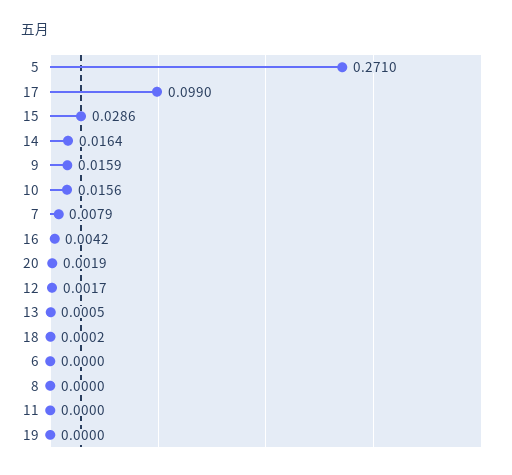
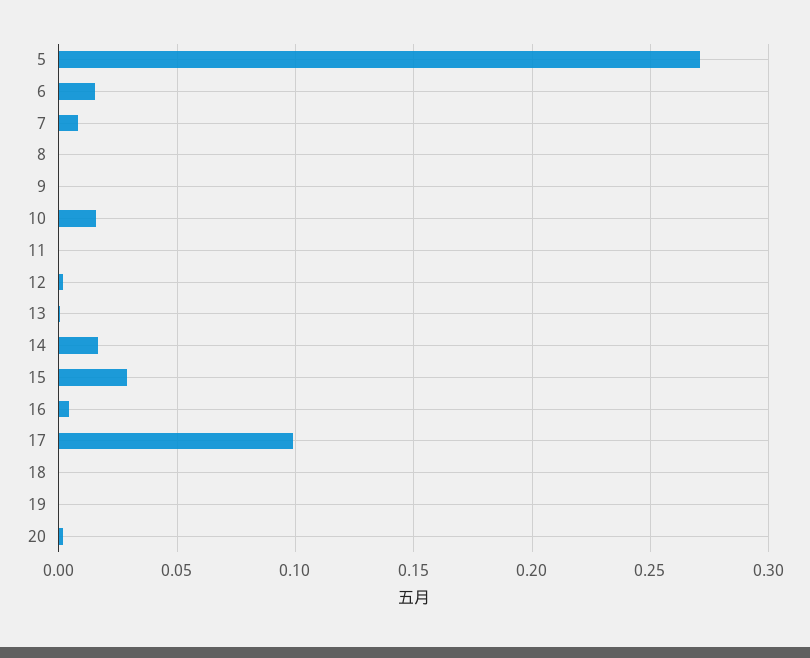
9: 0.0159 -> 0
6: 0 -> 0.015

